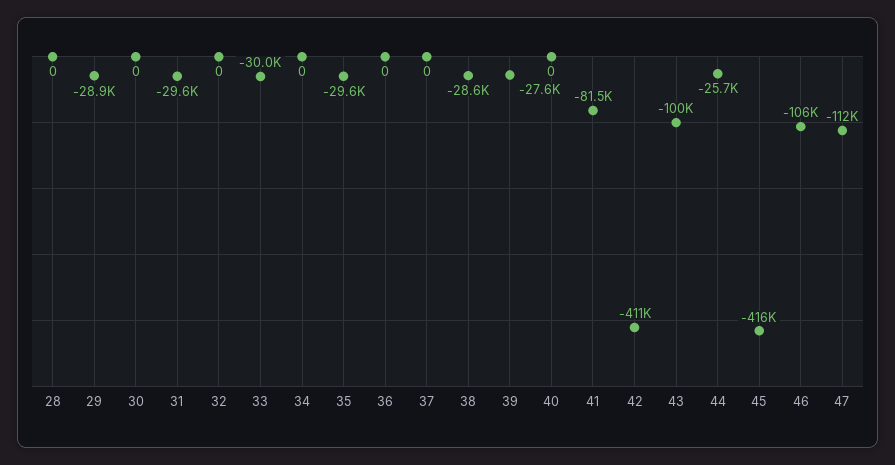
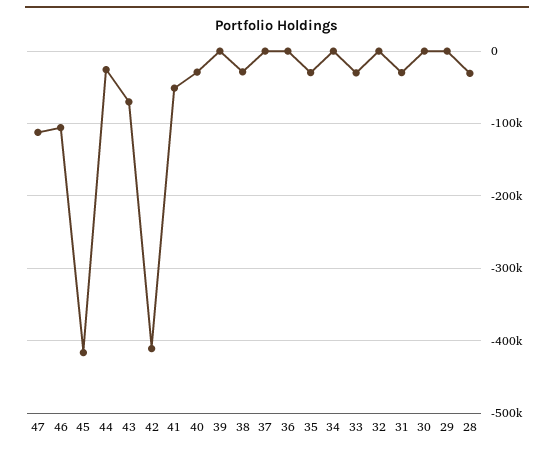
28: 0 -> -30000
29: -28900 -> 0
39: -27600 -> 0
40: 0 -> -30000
41: -81500 -> -50000
43: -100000 -> -70000

